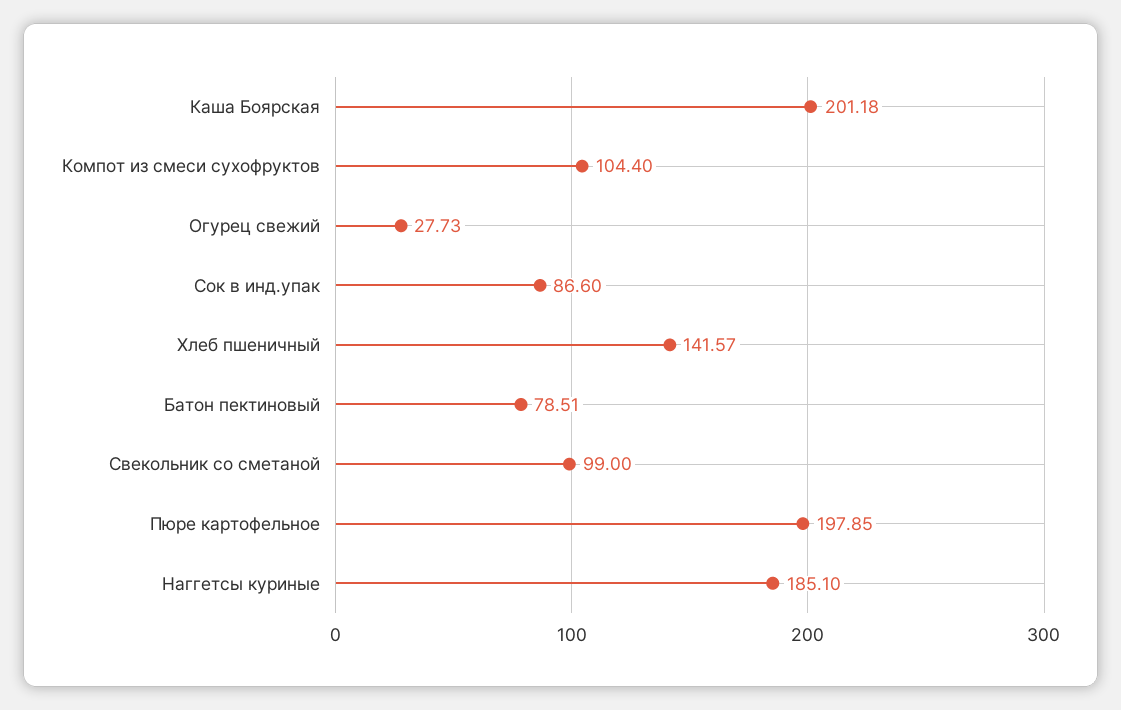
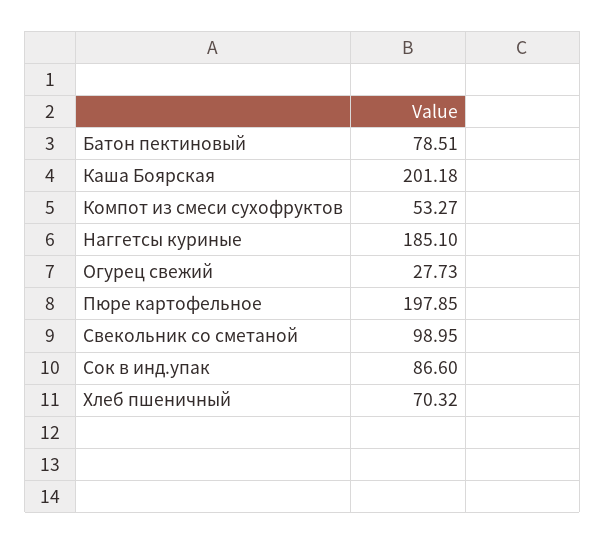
Компот из смеси сухофруктов: 104.4 -> 53.27
Хлеб пшеничный: 141.57 -> 70.32
Свекольник со сметаной: 99 -> 98.95

